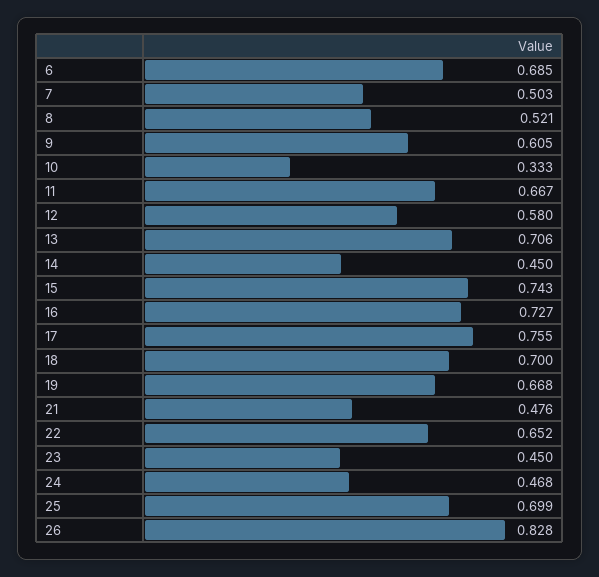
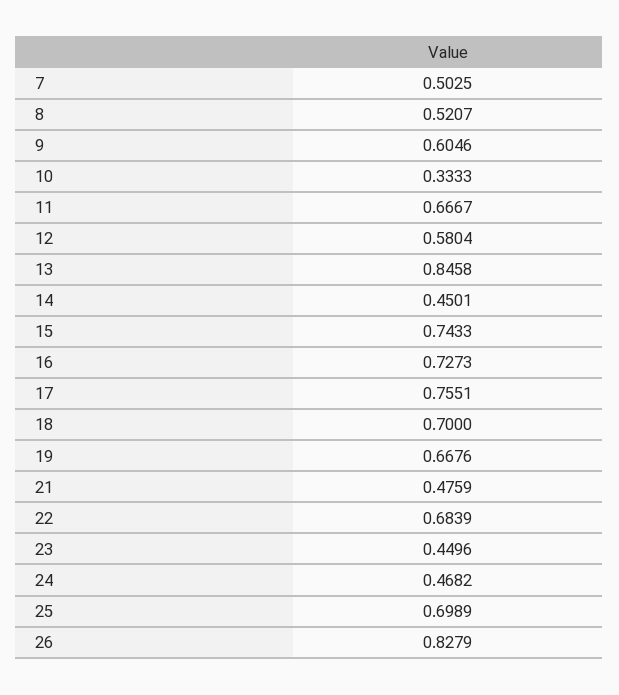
6: 0.685 -> none
13: 0.706 -> 0.8458
22: 0.652 -> 0.6839

